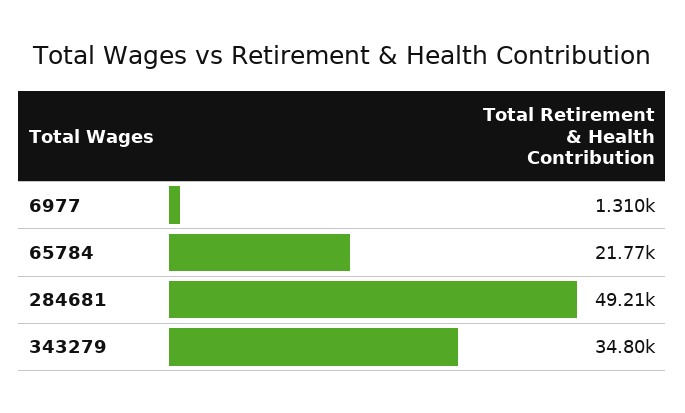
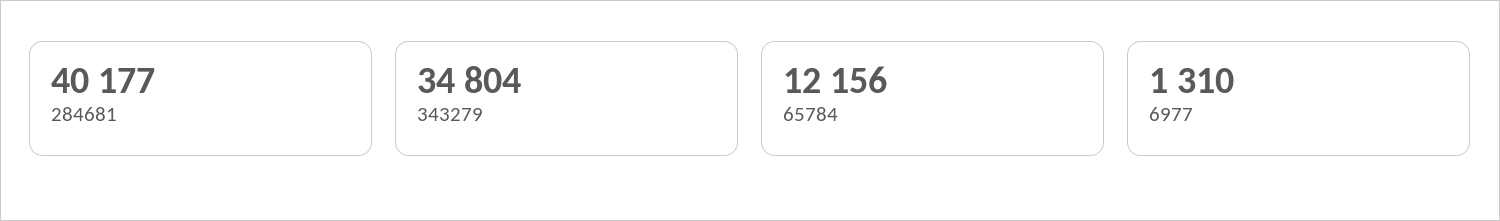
65784: 21770 -> 12156
284681: 49210 -> 40177

